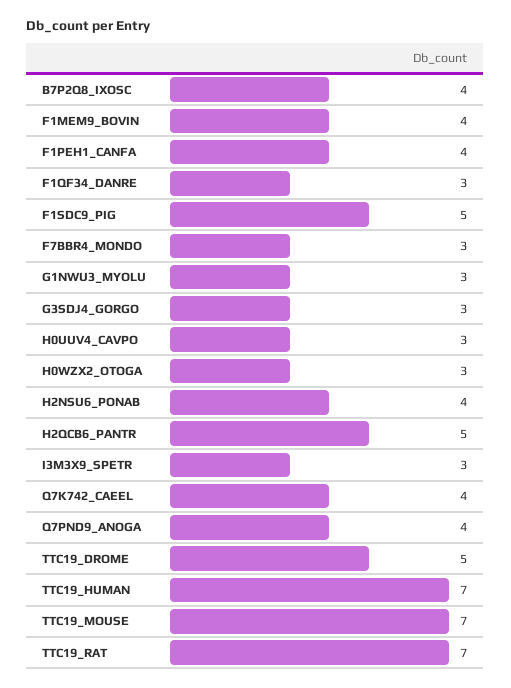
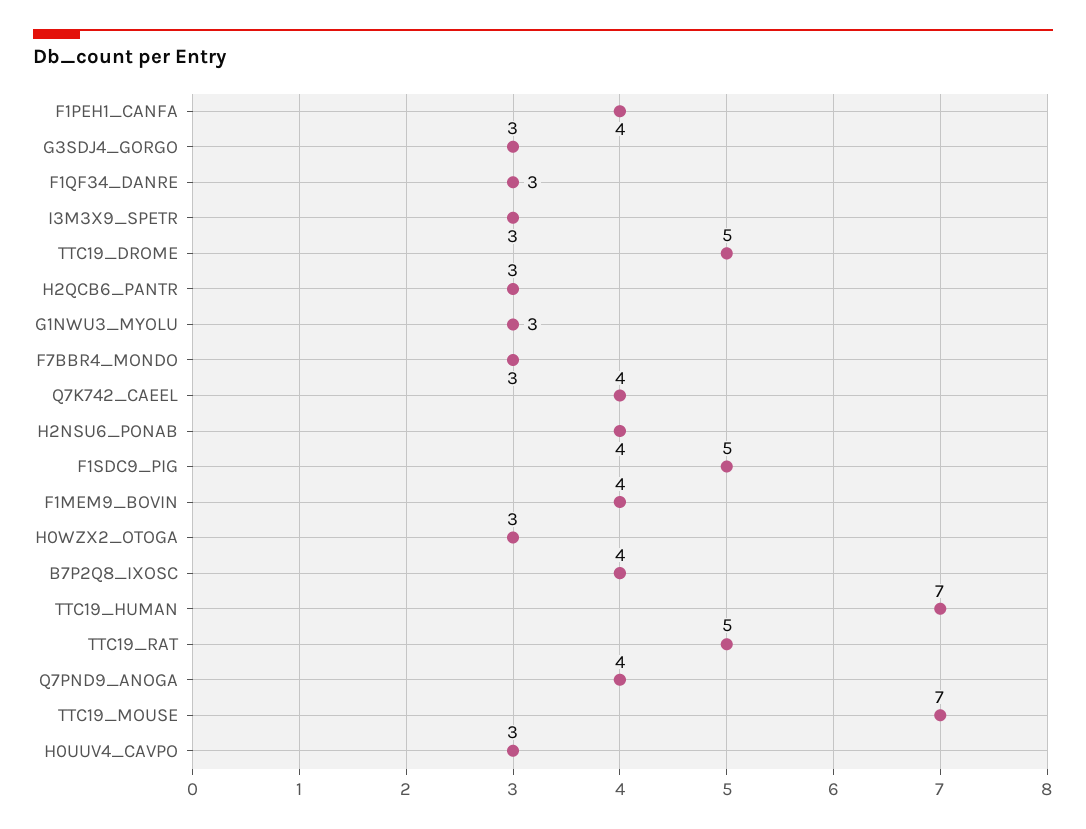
H2QCB6_PANTR: 5 -> 3
TTC19_RAT: 7 -> 5

